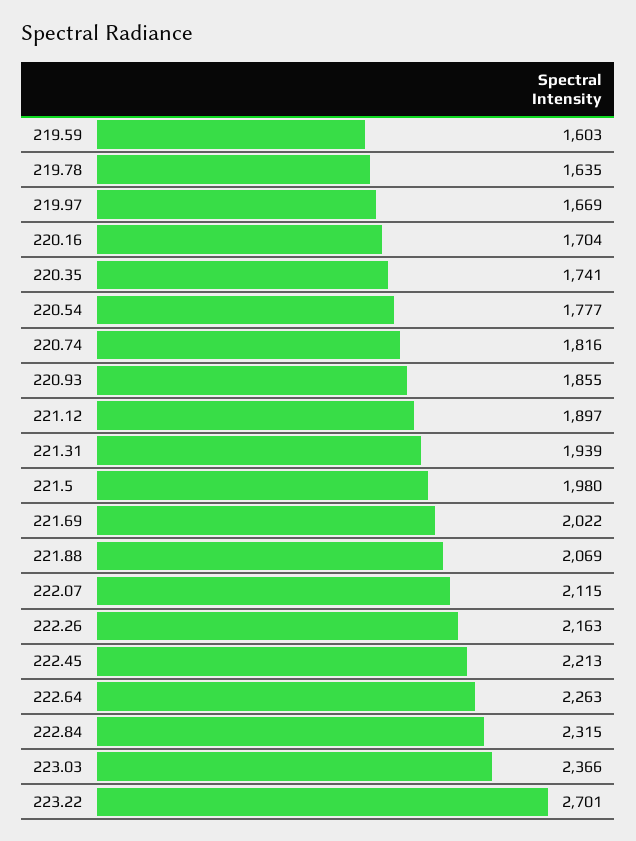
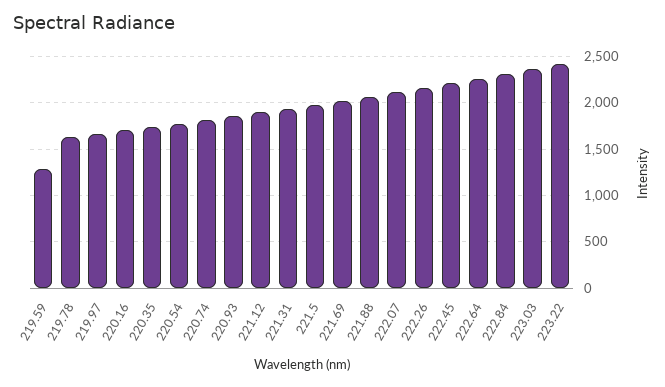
219.59: 1603 -> 1300
223.22: 2701 -> 2400

